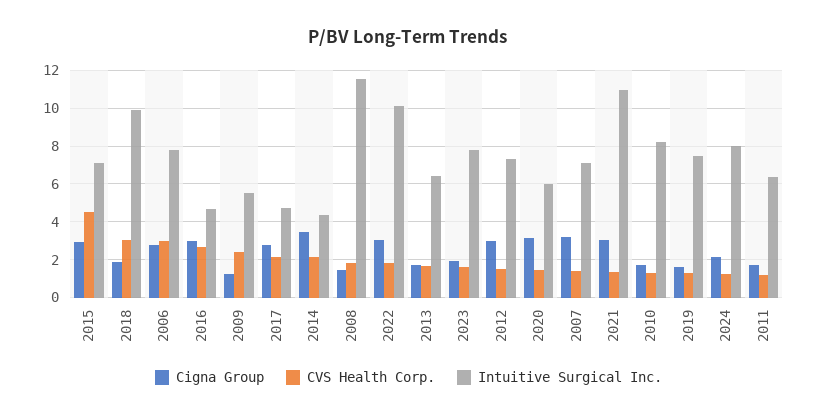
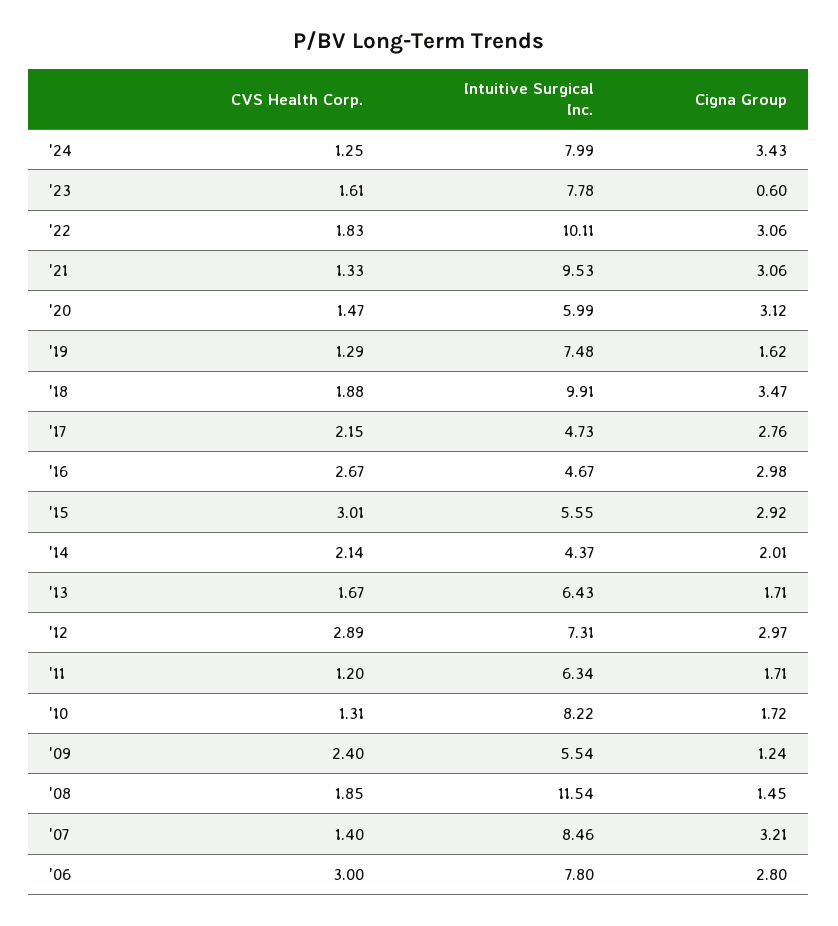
CVS Health Corp., 2015: 4.5 -> 3.01
Intuitive Surgical Inc., 2015: 7 -> 5.55
Cigna Group, 2018: 2 -> 3.47
CVS Health Corp., 2018: 3 -> 1.88
Cigna Group, 2014: 3.5 -> 2.01
Cigna Group, 2023: 2 -> 0.6
CVS Health Corp., 2012: 1.5 -> 2.89
Intuitive Surgical Inc., 2007: 7 -> 8.46
Intuitive Surgical Inc., 2021: 11 -> 9.53
Cigna Group, 2024: 2 -> 3.43

